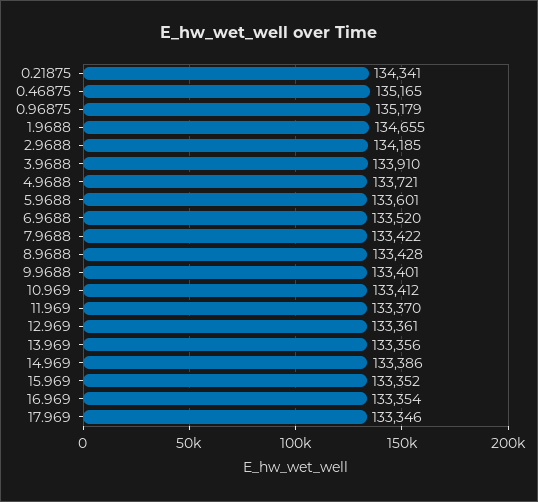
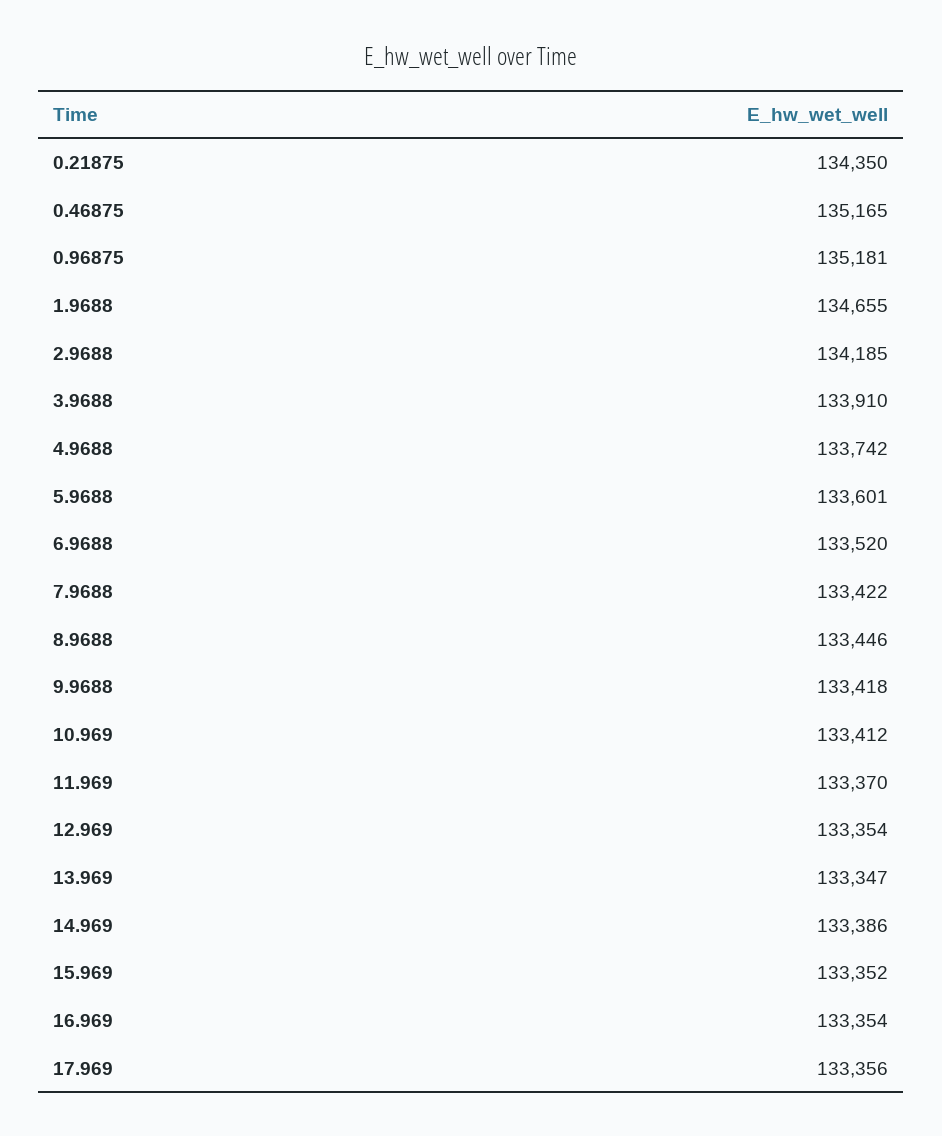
0.21875: 134341 -> 134350
0.96875: 135179 -> 135181
4.9688: 133721 -> 133742
8.9688: 133428 -> 133446
9.9688: 133401 -> 133418
12.969: 133361 -> 133354
13.969: 133356 -> 133347
17.969: 133346 -> 133356

